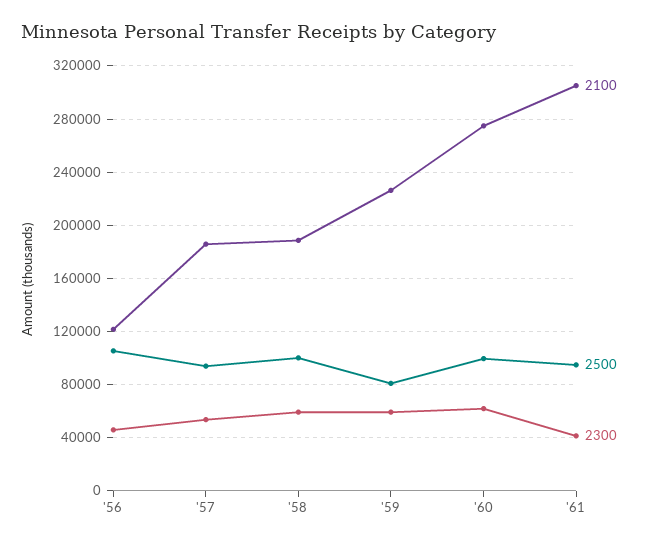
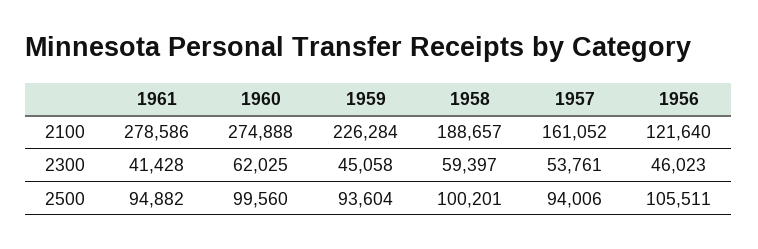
2100, '57: 185000 -> 161052
2500, '59: 80000 -> 93604
2300, '59: 60000 -> 45058
2100, '61: 305000 -> 278586

